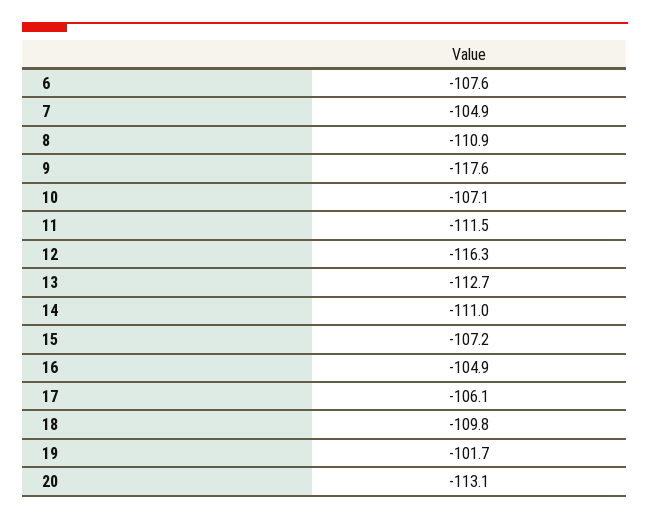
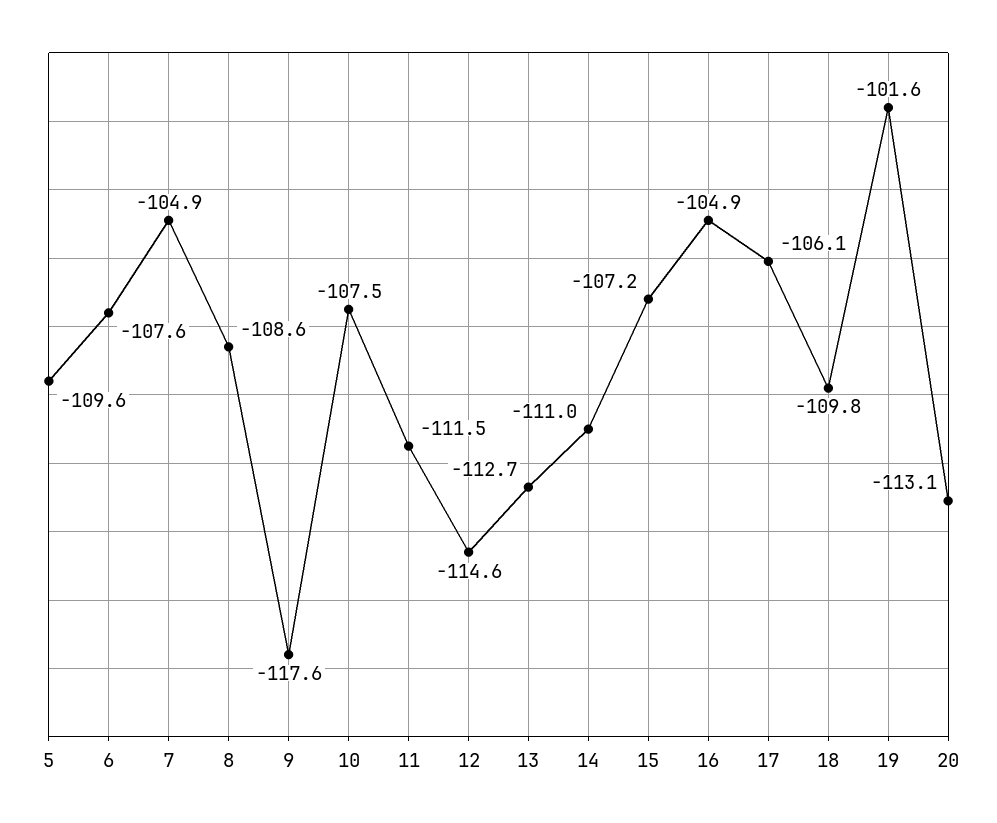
8: -110.9 -> -108.6
10: -107.1 -> -107.5
12: -116.3 -> -114.6
19: -101.7 -> -101.6
5: none -> -109.6

